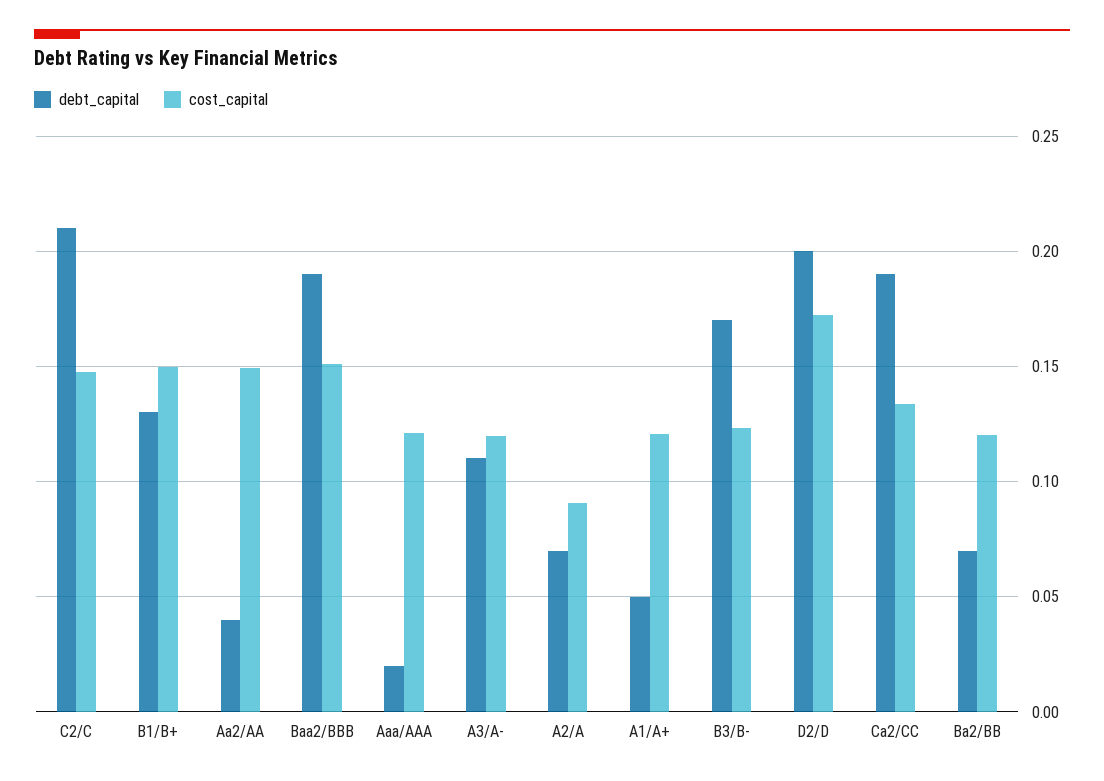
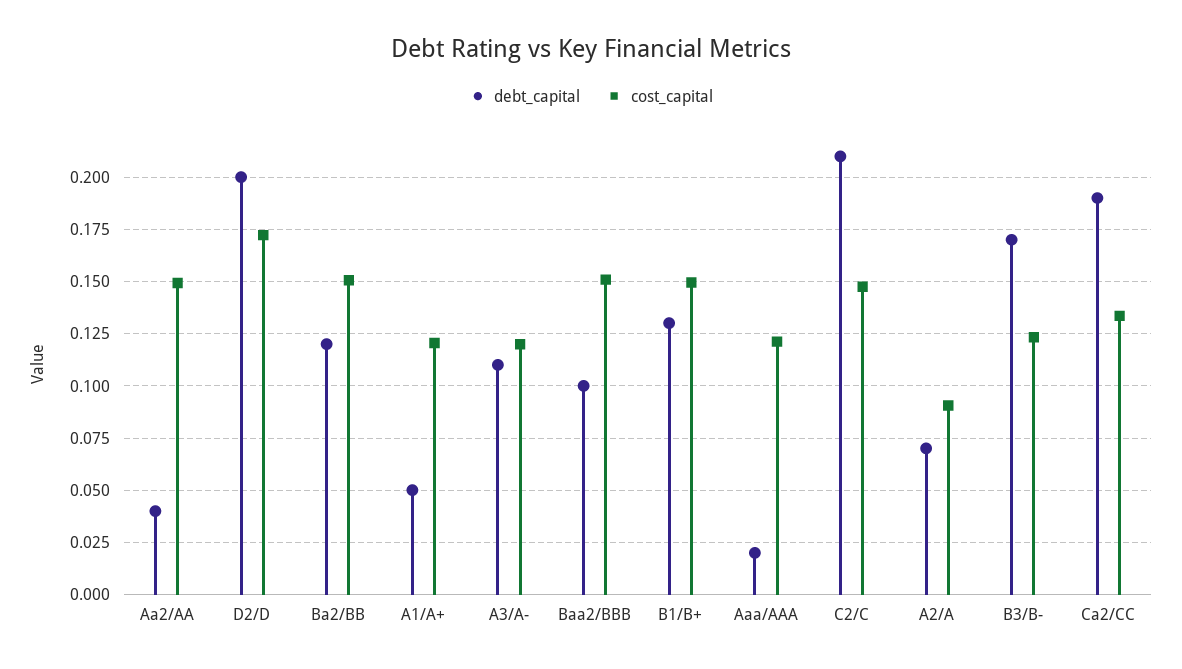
debt_capital, Baa2/BBB: 0.19 -> 0.1
debt_capital, Ba2/BB: 0.07 -> 0.12
cost_capital, Ba2/BB: 0.12 -> 0.15

